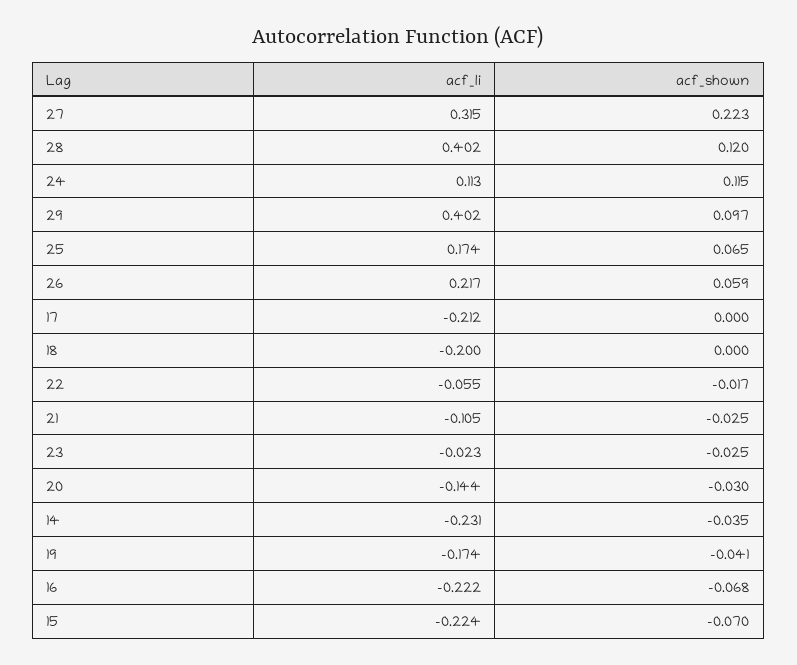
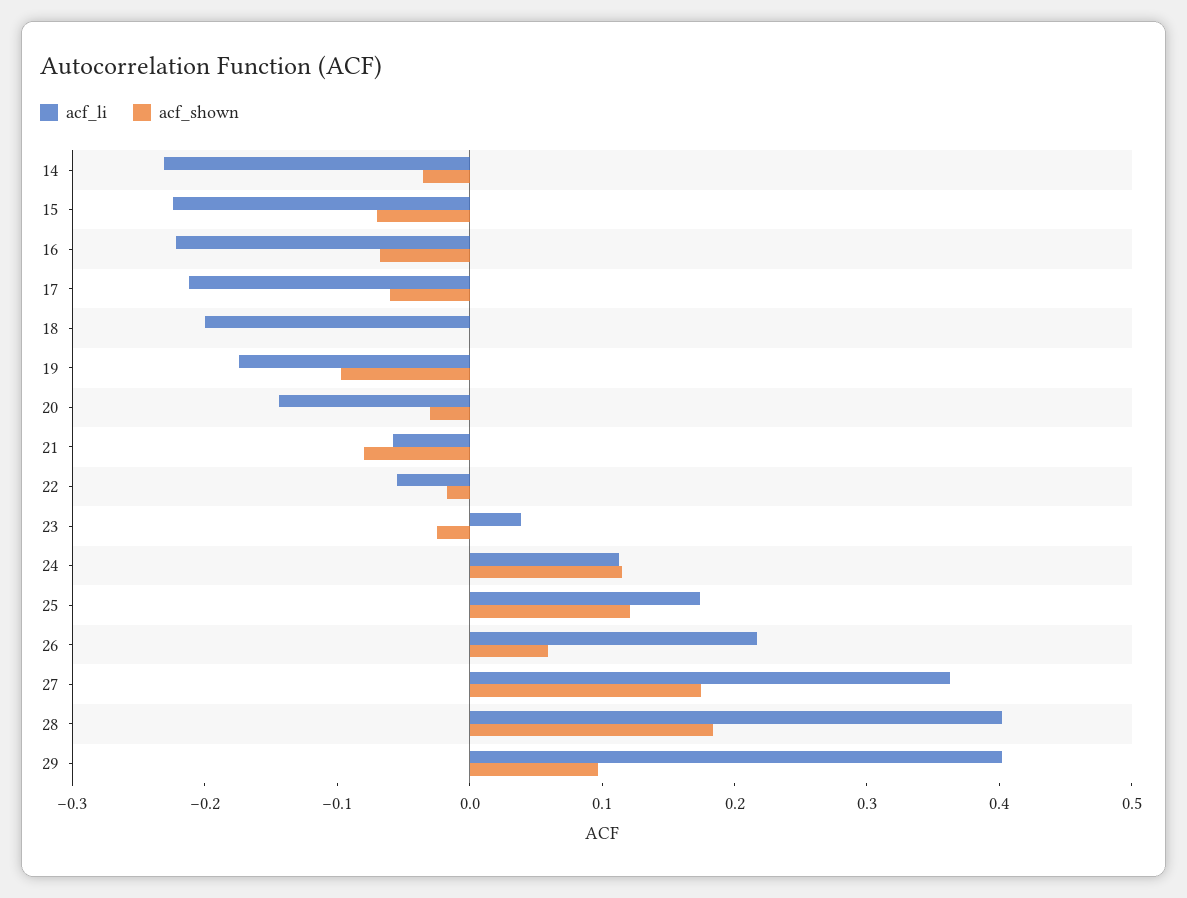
acf_li, 27: 0.315 -> 0.36
acf_shown, 27: 0.223 -> 0.18
acf_shown, 28: 0.12 -> 0.18
acf_shown, 25: 0.065 -> 0.12
acf_shown, 17: 0 -> -0.06
acf_li, 21: -0.105 -> -0.06
acf_shown, 21: -0.025 -> -0.08
acf_li, 23: -0.023 -> 0.04
acf_shown, 19: -0.041 -> -0.1

